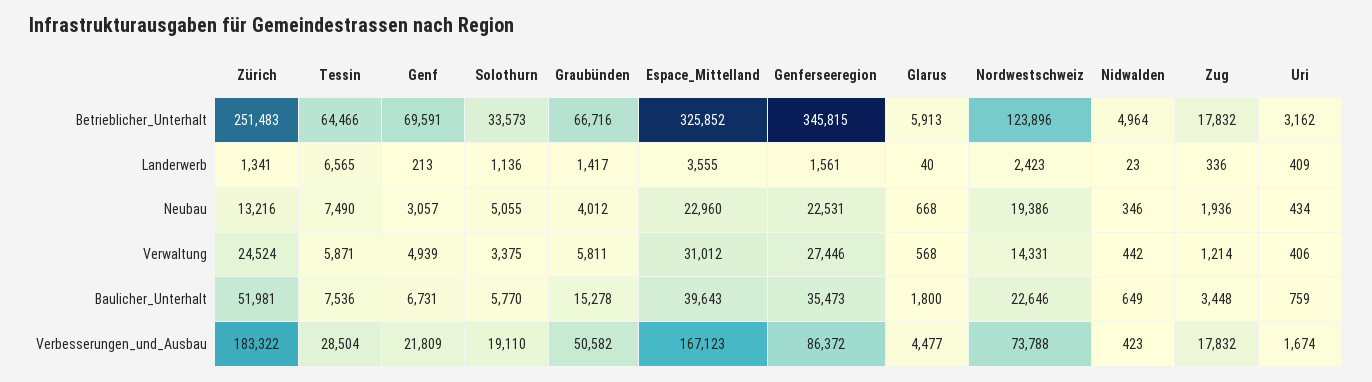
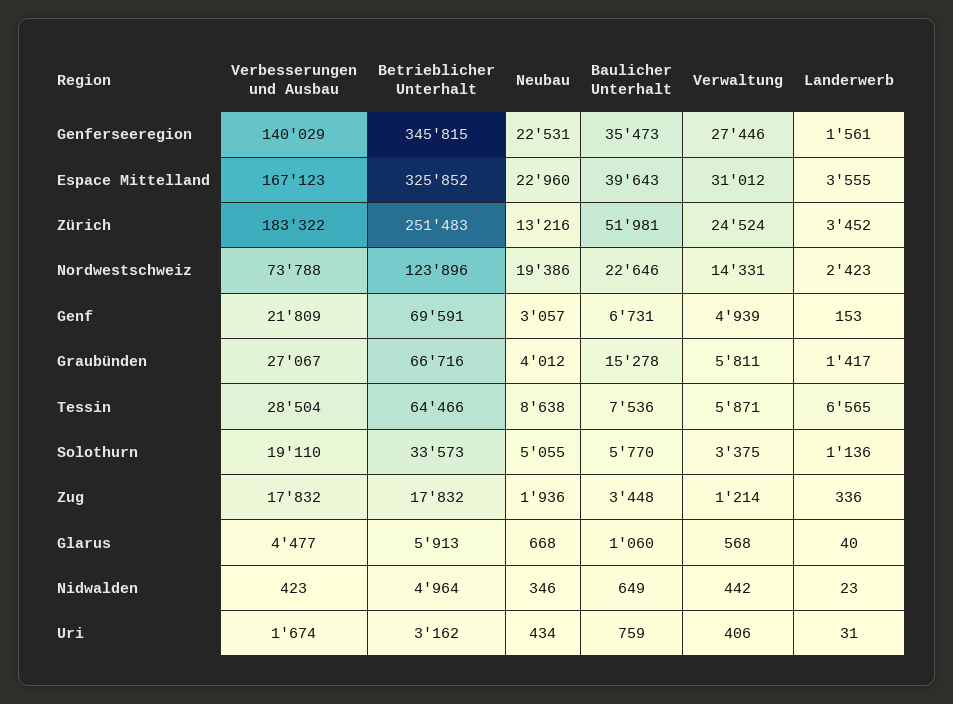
Zürich, Landerwerb: 1341 -> 3452
Genf, Landerwerb: 213 -> 153
Uri, Landerwerb: 409 -> 31
Tessin, Neubau: 7490 -> 8638
Glarus, Baulicher_Unterhalt: 1800 -> 1060
Graubünden, Verbesserungen_und_Ausbau: 50582 -> 27067
Genferseeregion, Verbesserungen_und_Ausbau: 86372 -> 140029

